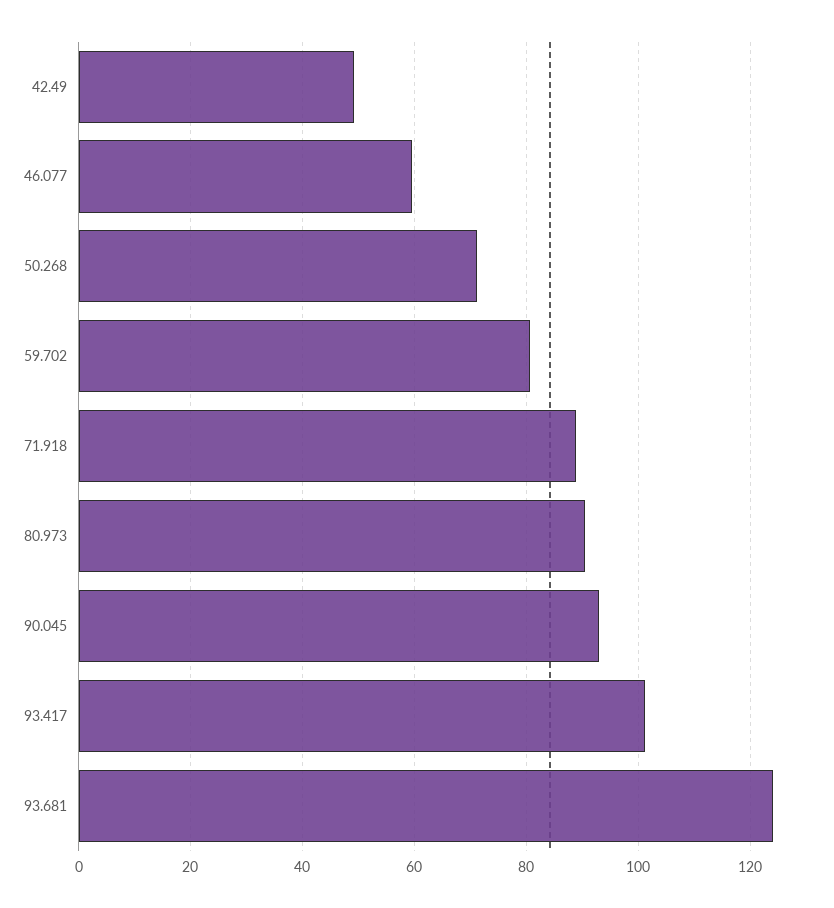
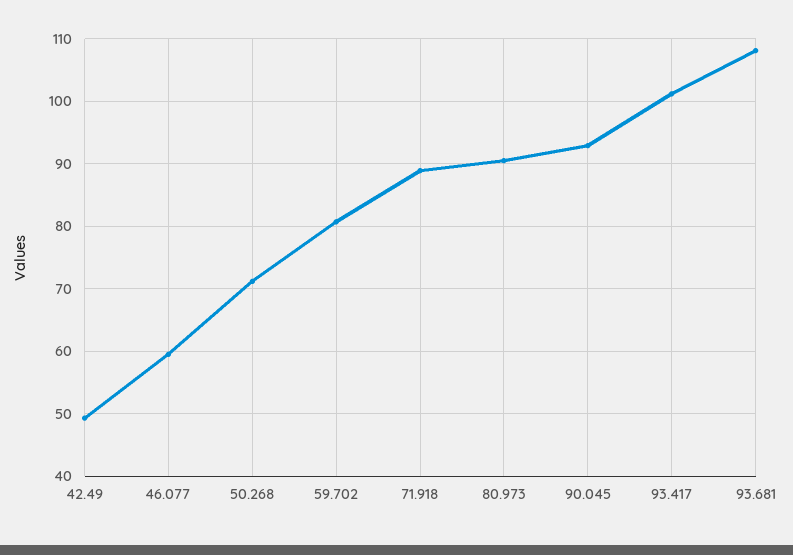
93.681: 124 -> 108

